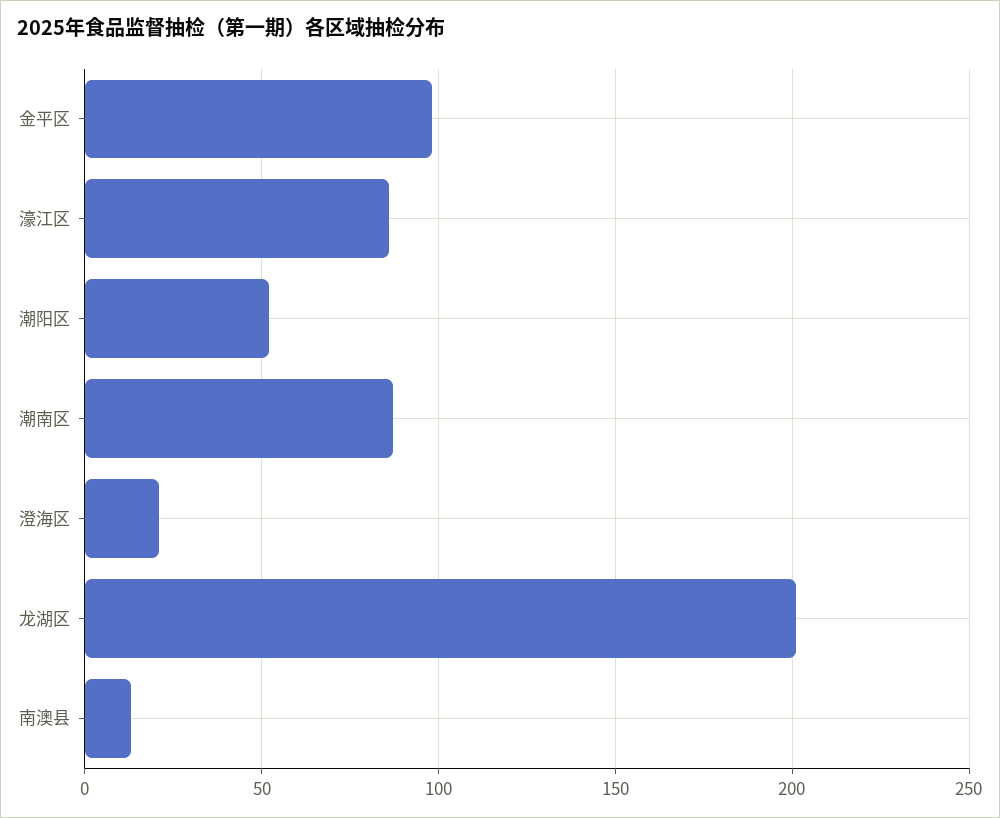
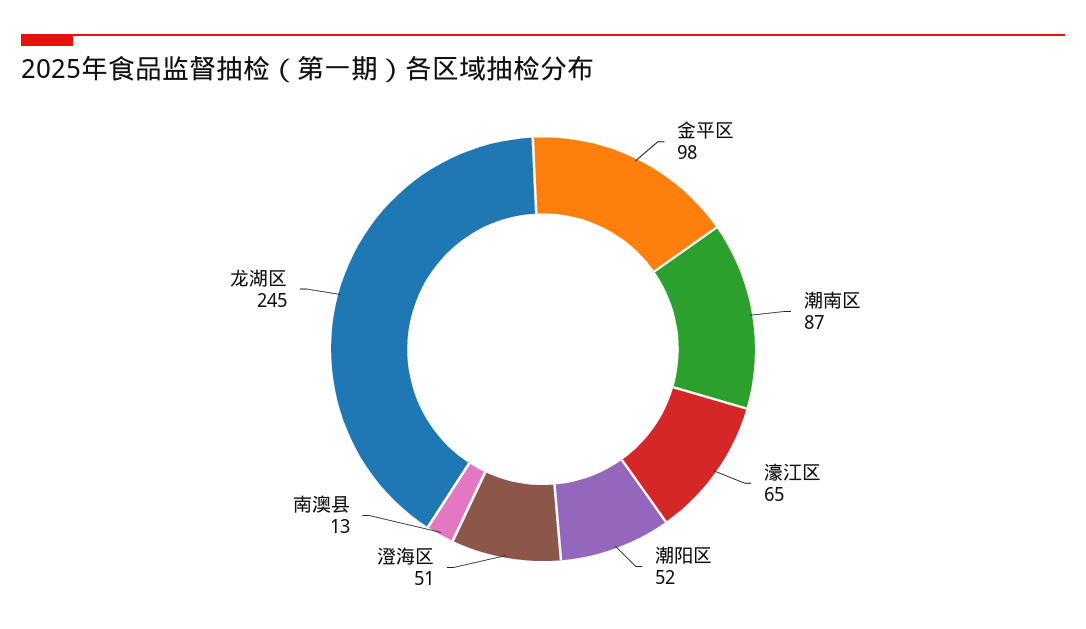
濠江区: 85 -> 65
澄海区: 20 -> 51
龙湖区: 200 -> 245

